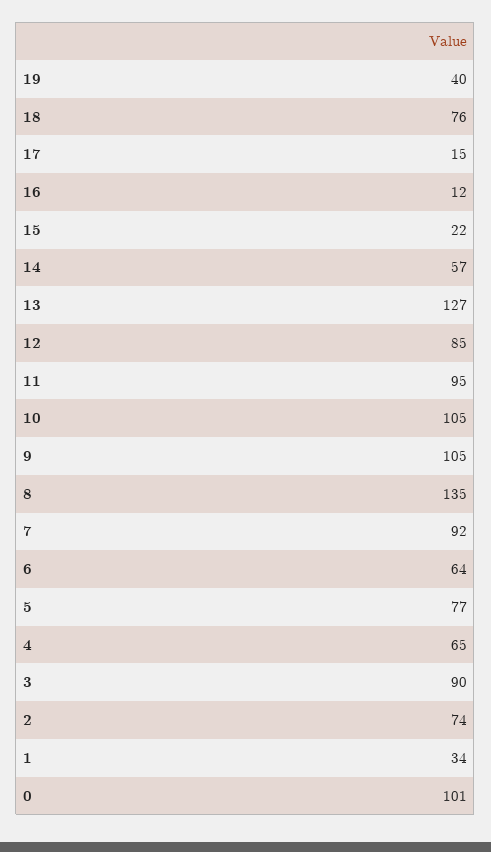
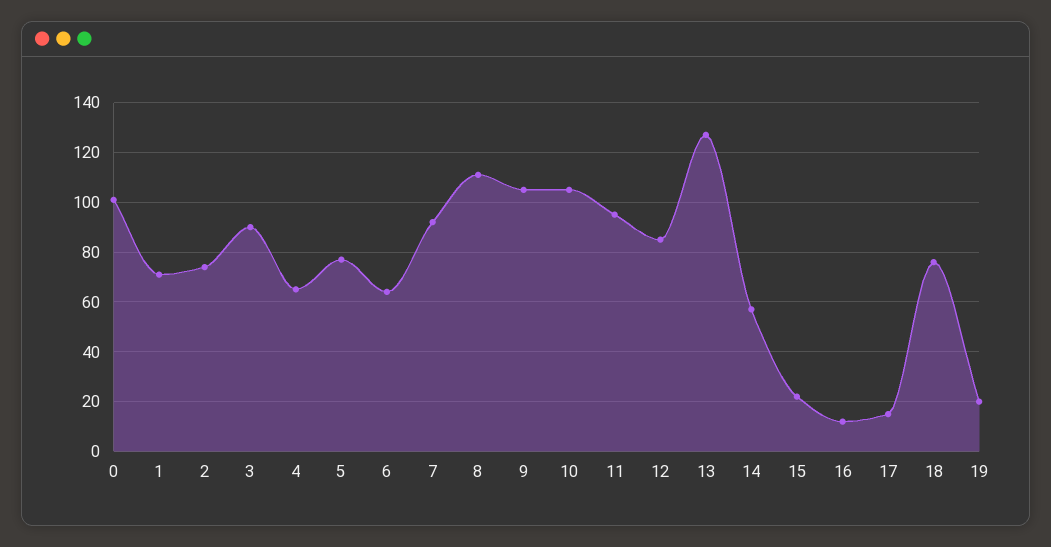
19: 40 -> 20
8: 135 -> 110
1: 34 -> 70

